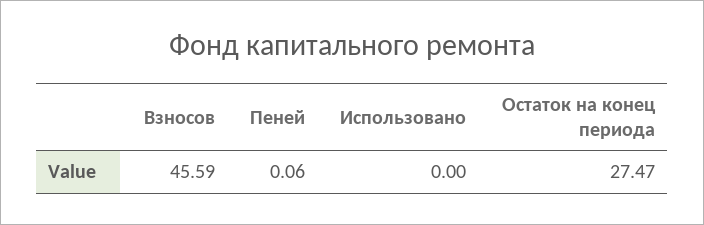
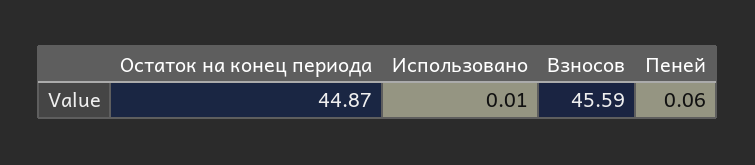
Использовано: 0 -> 0.01
Остаток на конец периода: 27.47 -> 44.87

